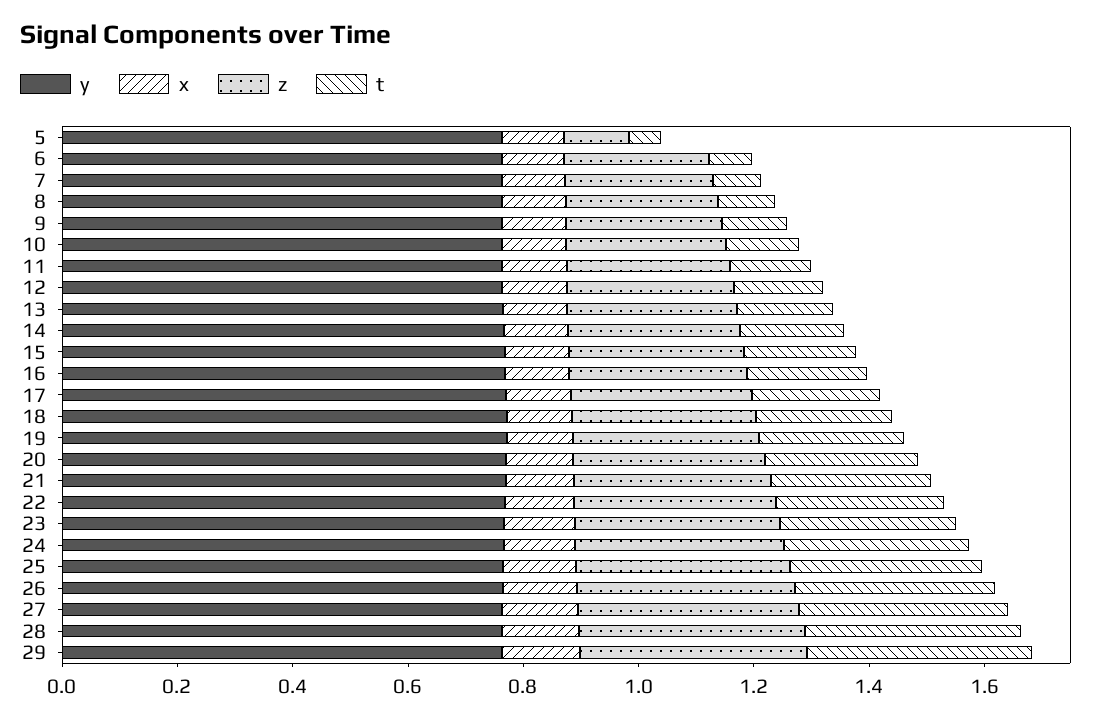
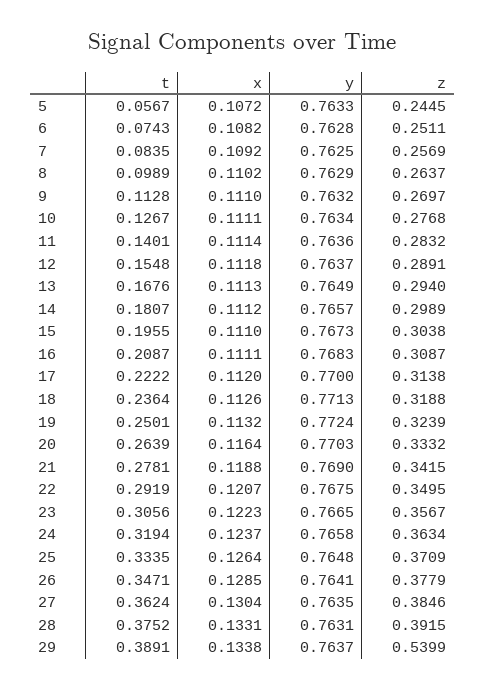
z, 5: 0.1 -> 0.2445
z, 29: 0.4 -> 0.5399

